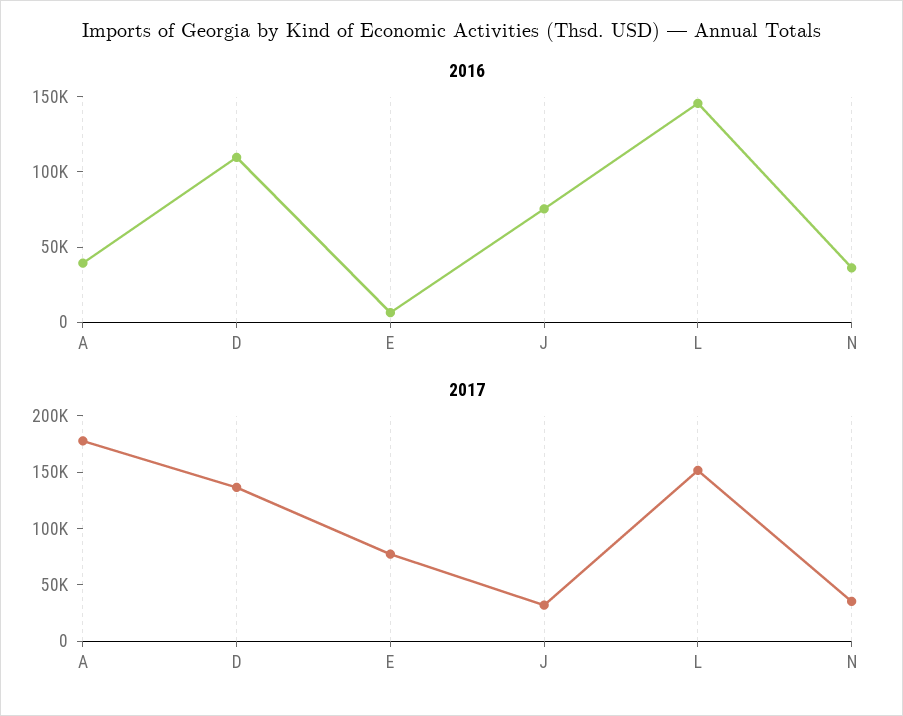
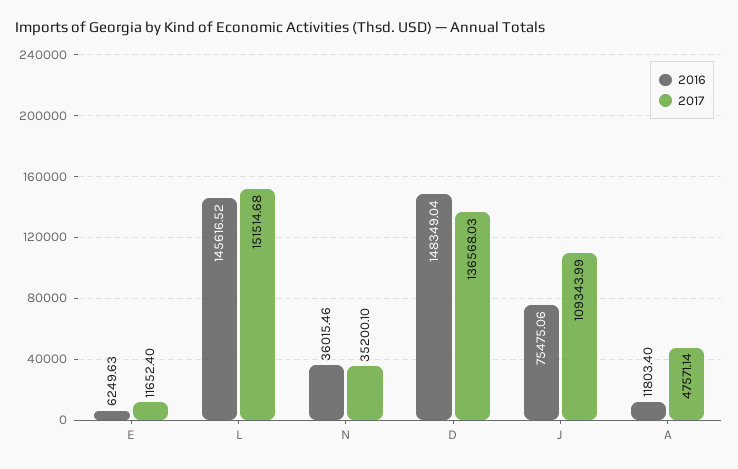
2016, A: 40000 -> 11803.4
2016, D: 110000 -> 148349.04
2017, A: 180000 -> 47571.14
2017, E: 80000 -> 11652.4
2017, J: 30000 -> 109343.99

